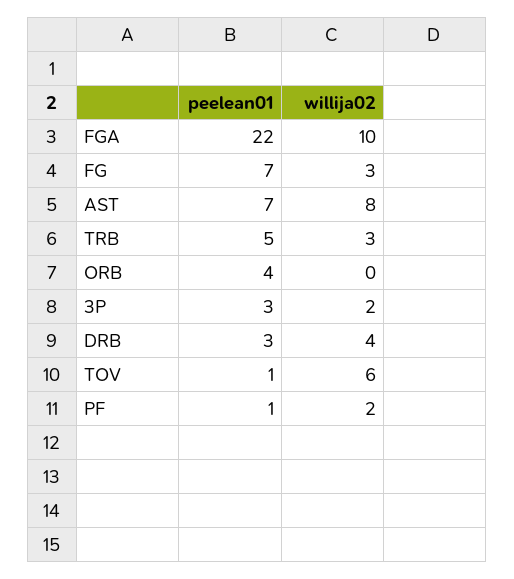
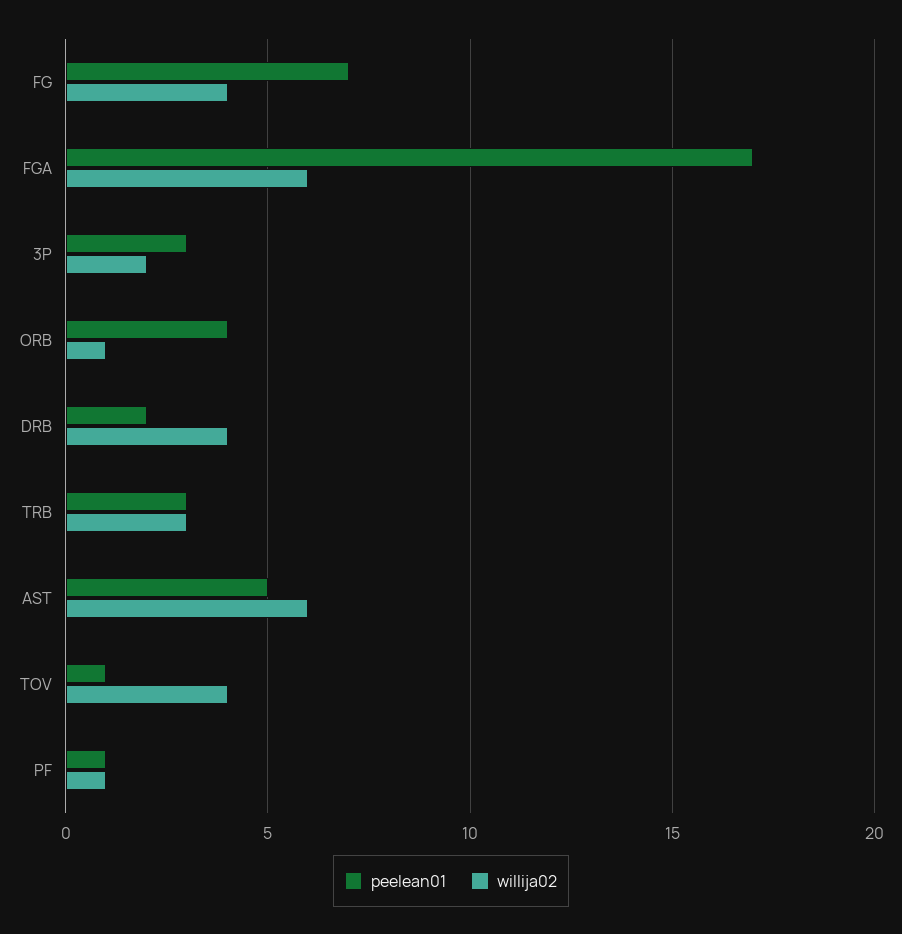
peelean01, FGA: 22 -> 17
willija02, FGA: 10 -> 6
willija02, FG: 3 -> 4
peelean01, AST: 7 -> 5
willija02, AST: 8 -> 6
peelean01, TRB: 5 -> 3
willija02, ORB: 0 -> 1
peelean01, DRB: 3 -> 2
willija02, TOV: 6 -> 4
willija02, PF: 2 -> 1

